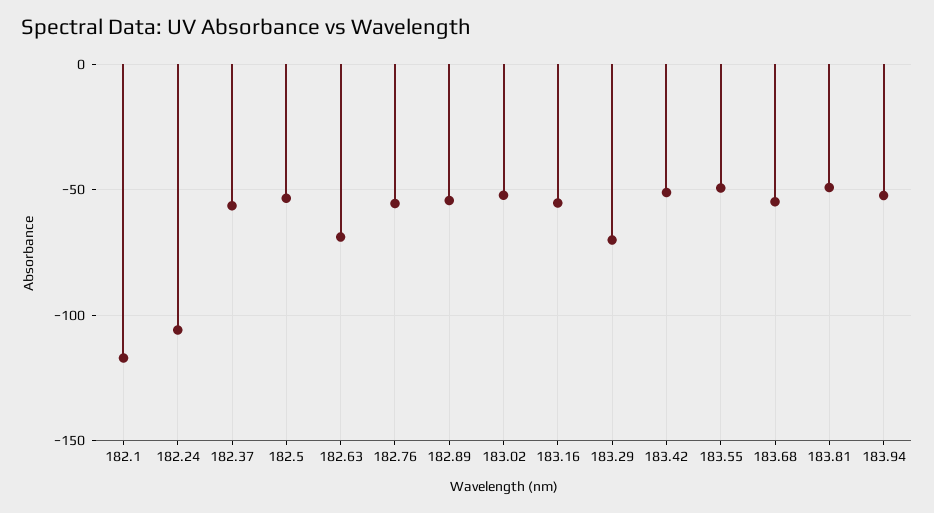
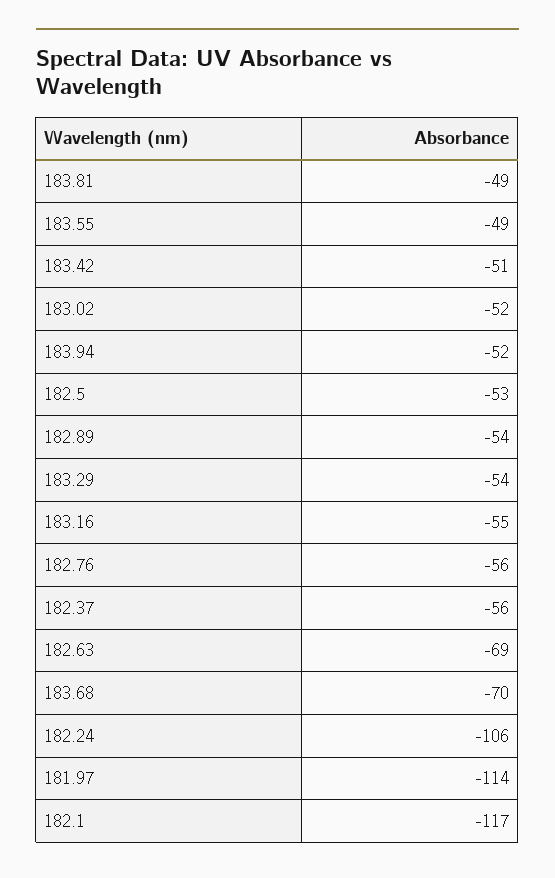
183.29: -70 -> -54
183.68: -55 -> -70
181.97: none -> -114

